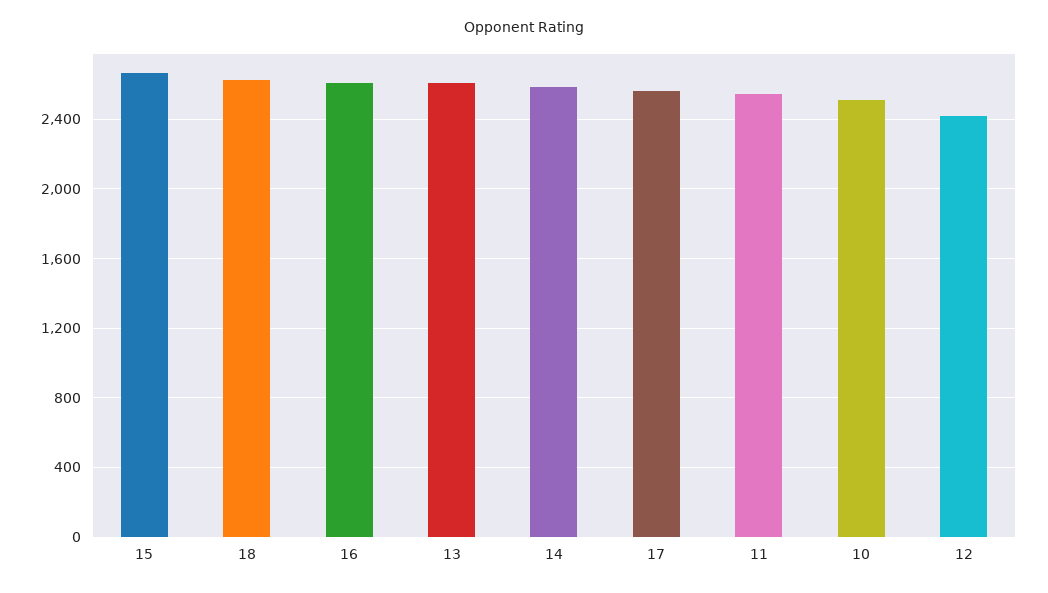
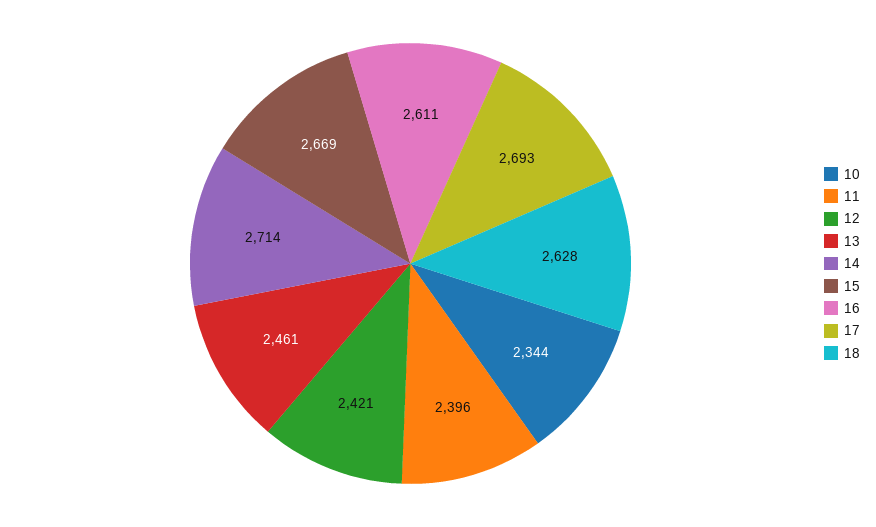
13: 2600 -> 2461
14: 2600 -> 2714
17: 2550 -> 2693
11: 2550 -> 2396
10: 2500 -> 2344

